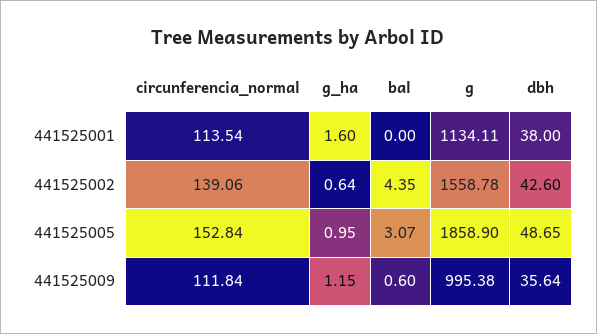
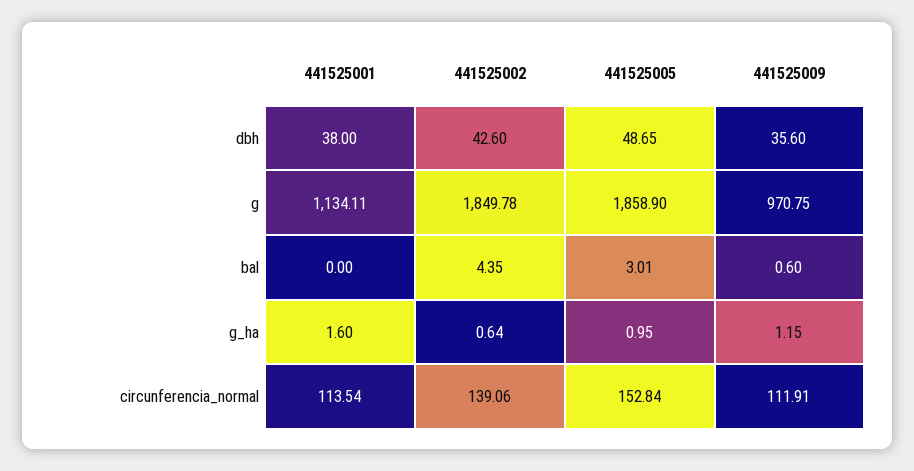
g, 441525002: 1558.78 -> 1849.78
bal, 441525005: 3.07 -> 3.01
circunferencia_normal, 441525009: 111.84 -> 111.91
g, 441525009: 995.38 -> 970.75
dbh, 441525009: 35.64 -> 35.6

